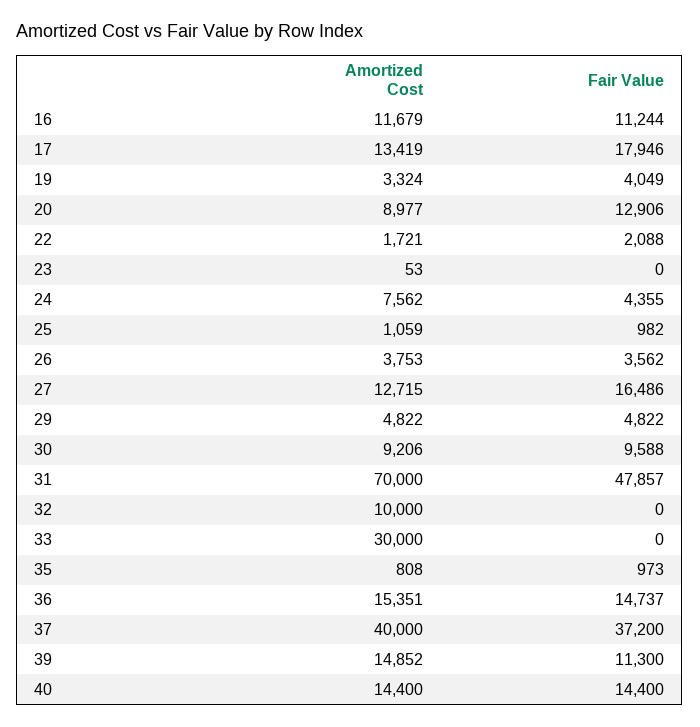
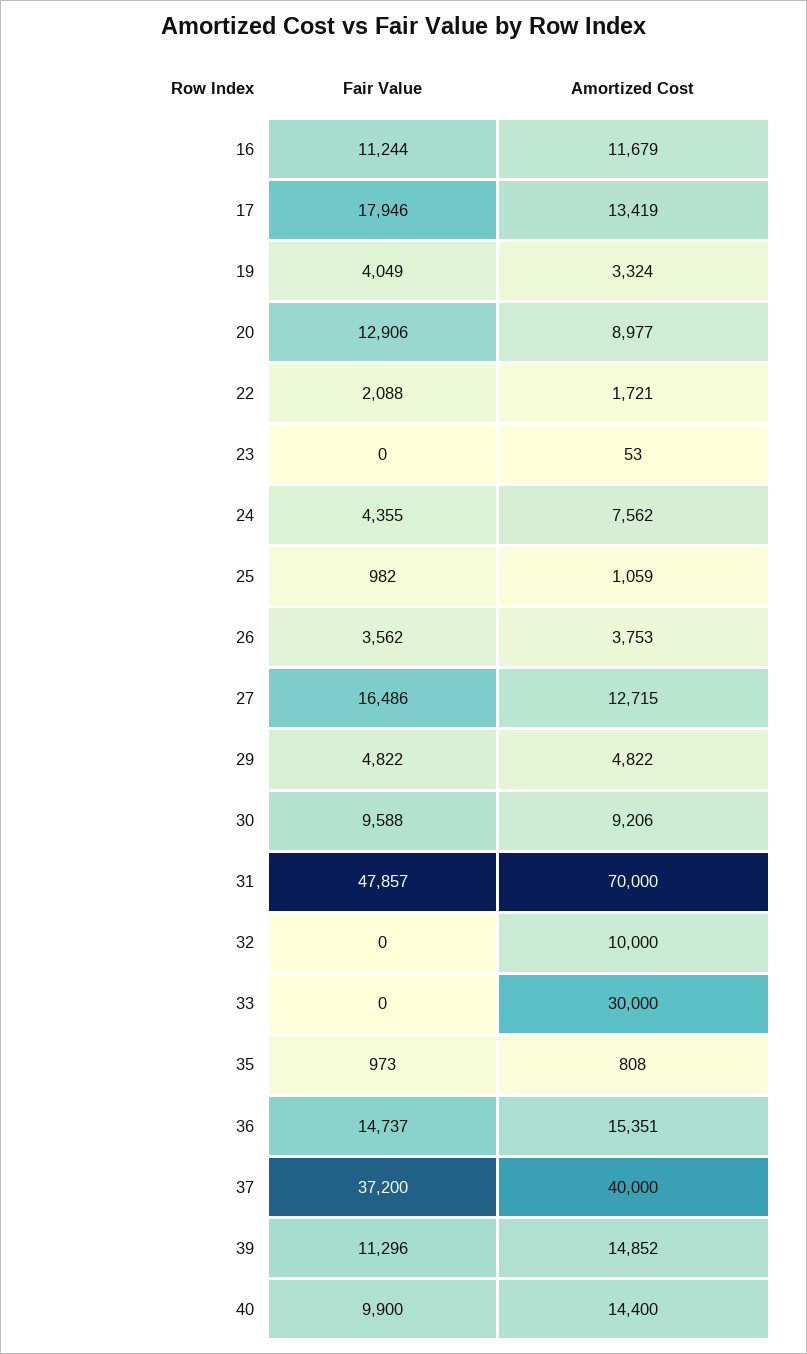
Fair Value, 39: 11300 -> 11296
Fair Value, 40: 14400 -> 9900

